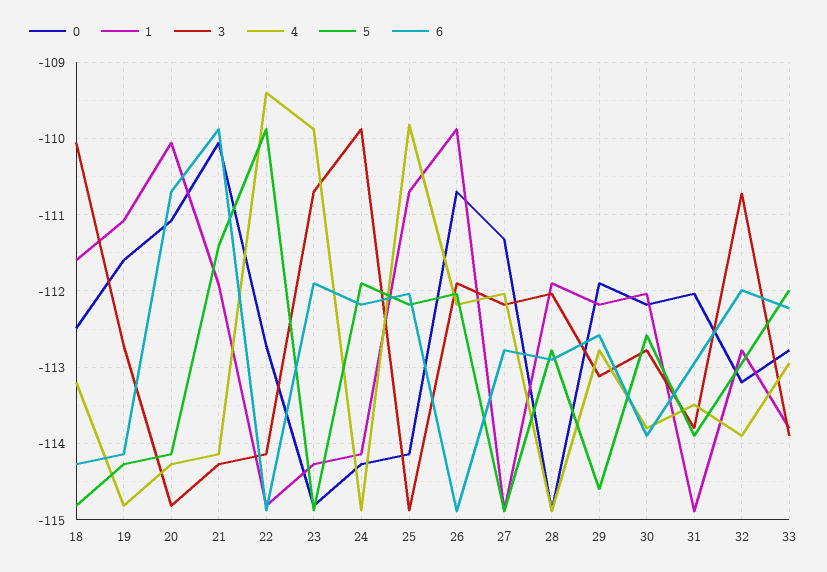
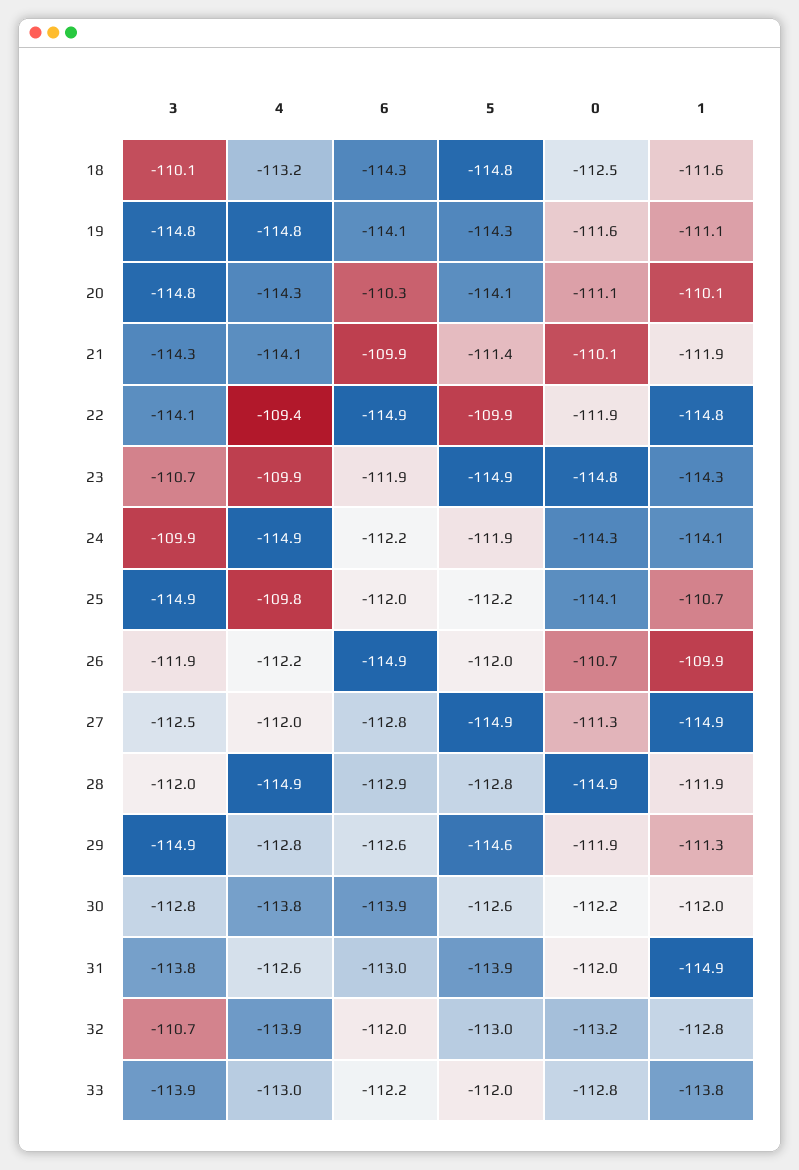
3, 19: -112.7 -> -114.8
6, 20: -110.7 -> -110.3
0, 22: -112.7 -> -111.9
3, 27: -112.2 -> -112.5
1, 29: -112.2 -> -111.3
3, 29: -113.1 -> -114.9
4, 31: -113.5 -> -112.6

